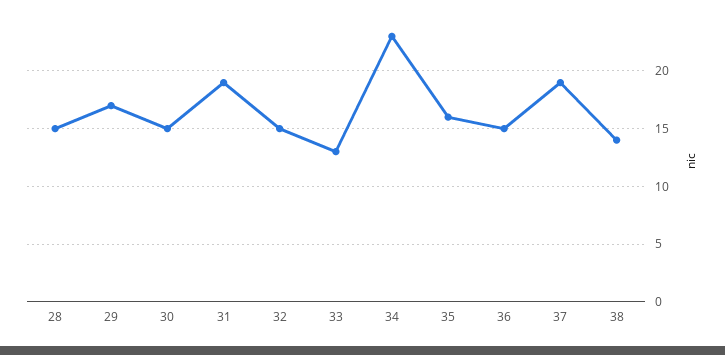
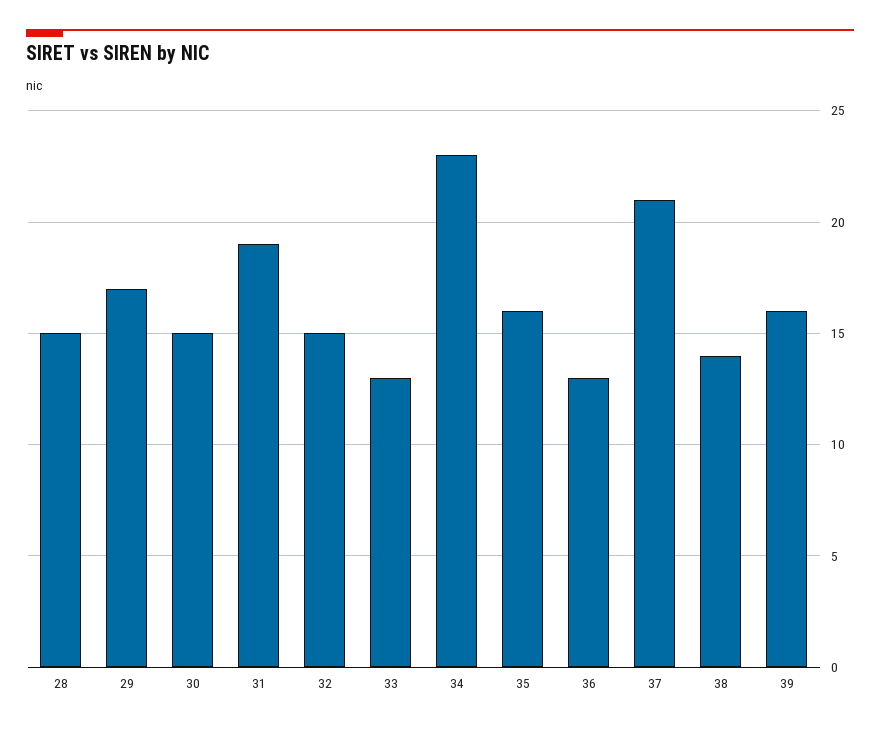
36: 15 -> 13
37: 19 -> 21
39: none -> 16

